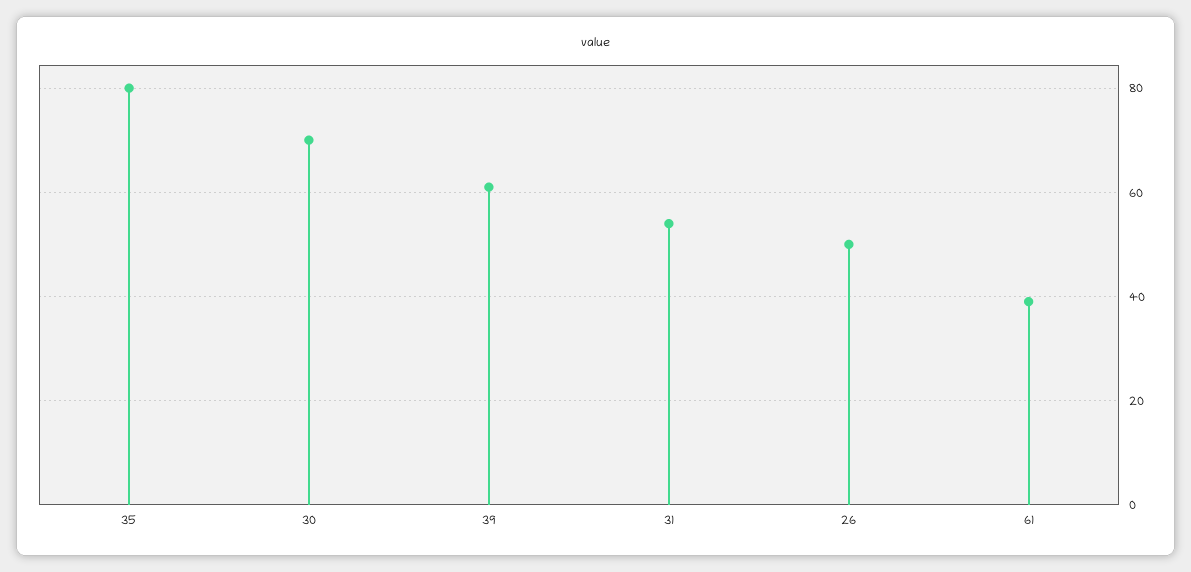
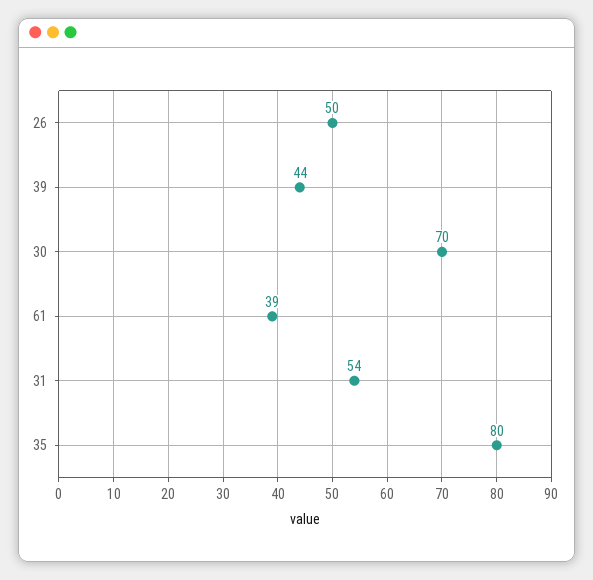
39: 60 -> 44

